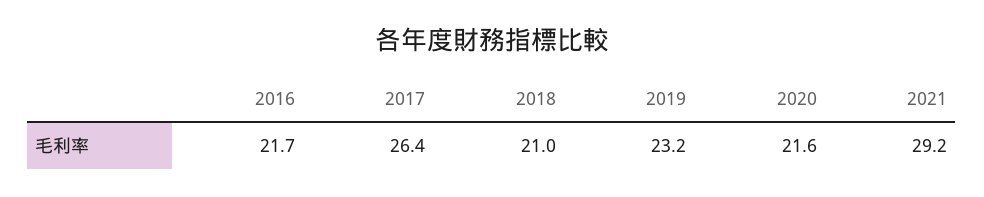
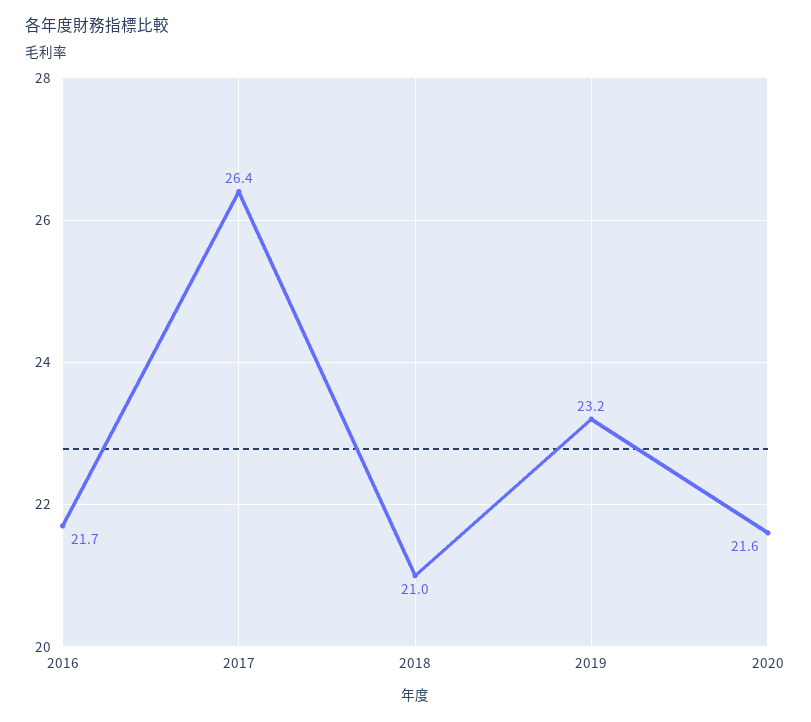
2021: 29.2 -> none

